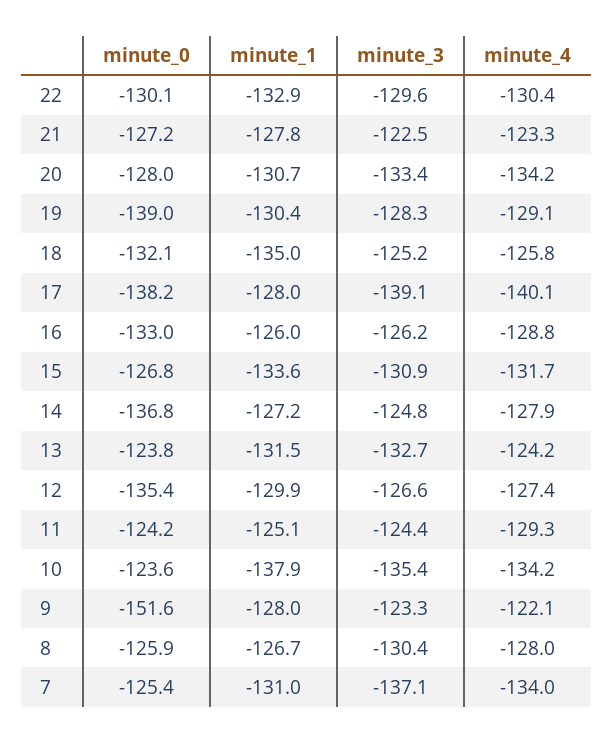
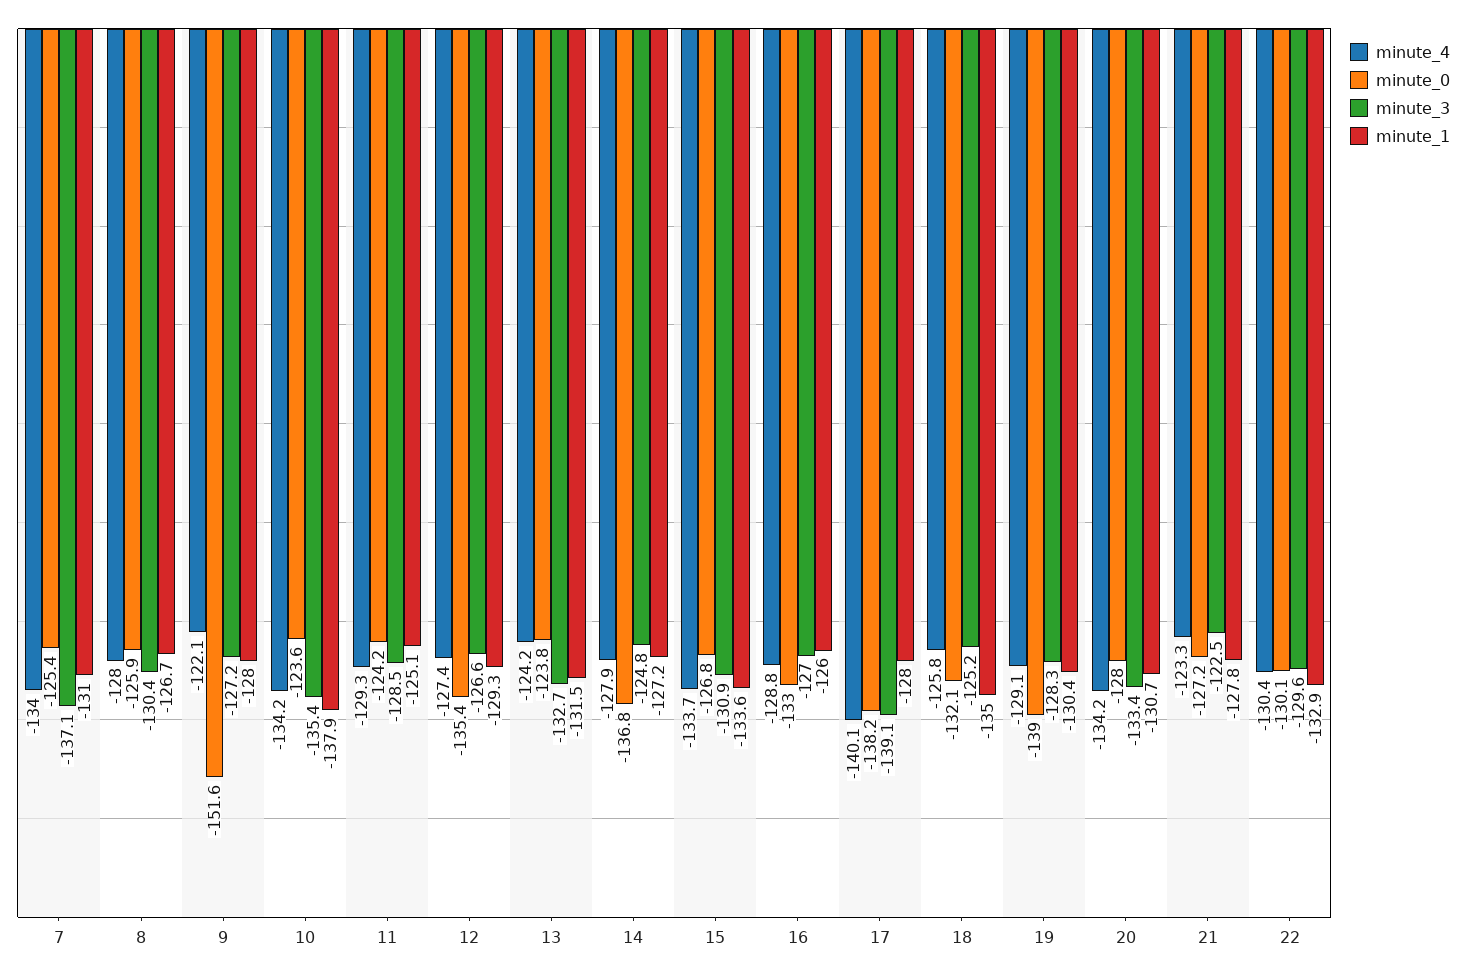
minute_3, 16: -126.2 -> -127
minute_4, 15: -131.7 -> -133.7
minute_1, 12: -129.9 -> -129.3
minute_3, 11: -124.4 -> -128.5
minute_3, 9: -123.3 -> -127.2

